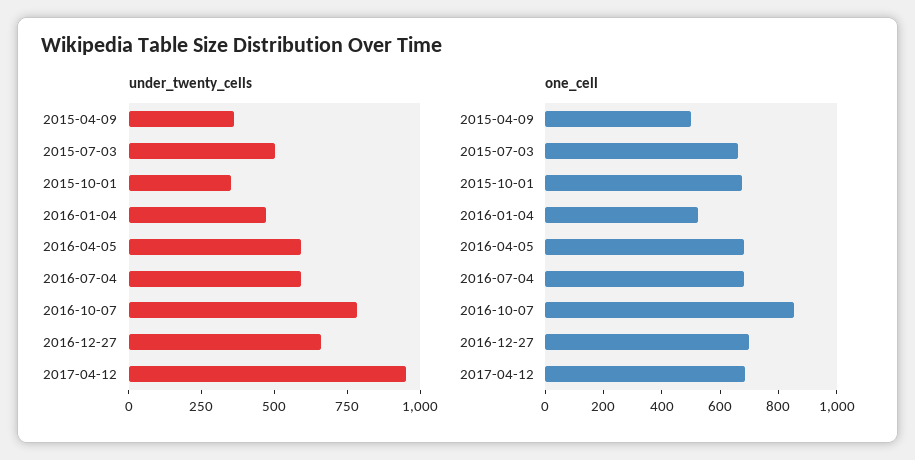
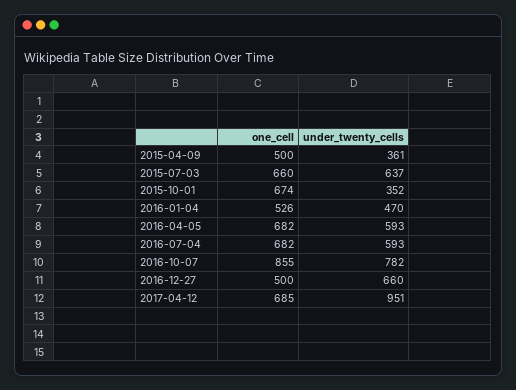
under_twenty_cells, 2015-07-03: 500 -> 637
one_cell, 2016-12-27: 700 -> 500

